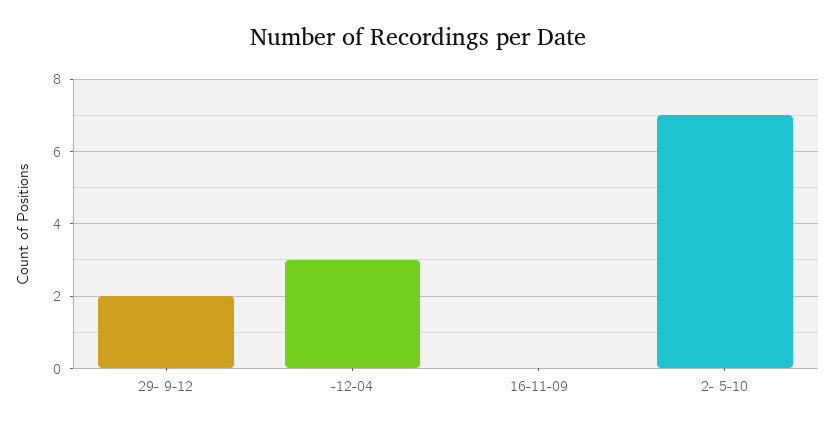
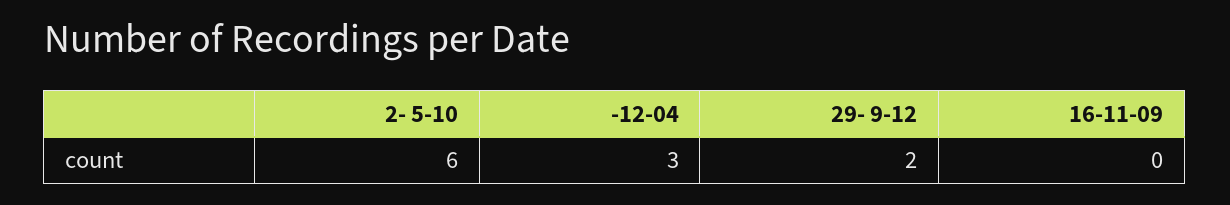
2- 5-10: 7 -> 6

